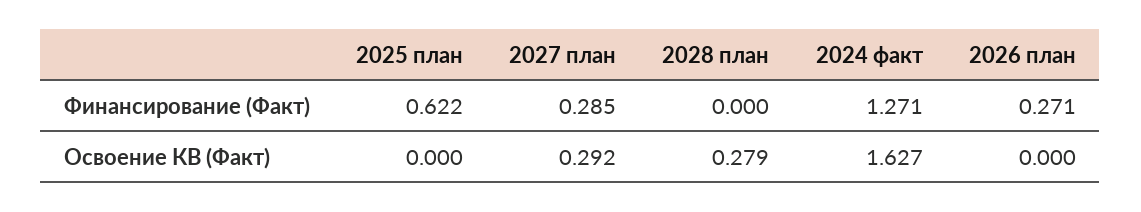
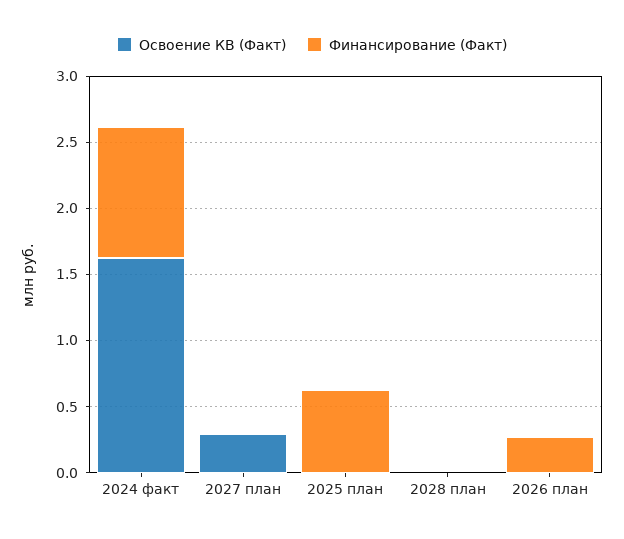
Финансирование (Факт), 2027 план: 0.285 -> 0
Финансирование (Факт), 2024 факт: 1.271 -> 1
Освоение КВ (Факт), 2028 план: 0.279 -> 0

